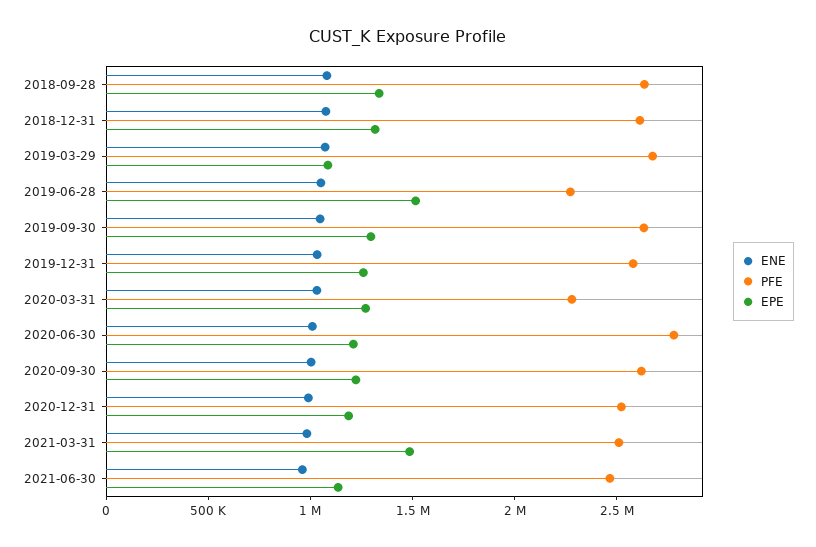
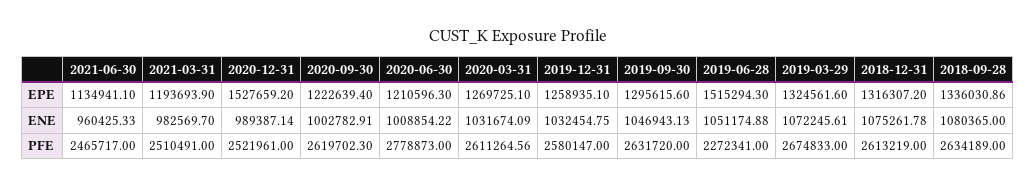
EPE, 2019-03-29: 1100000 -> 1324561.6
PFE, 2020-03-31: 2300000 -> 2611264.56
EPE, 2020-12-31: 1200000 -> 1527659.2
EPE, 2021-03-31: 1500000 -> 1193693.9

